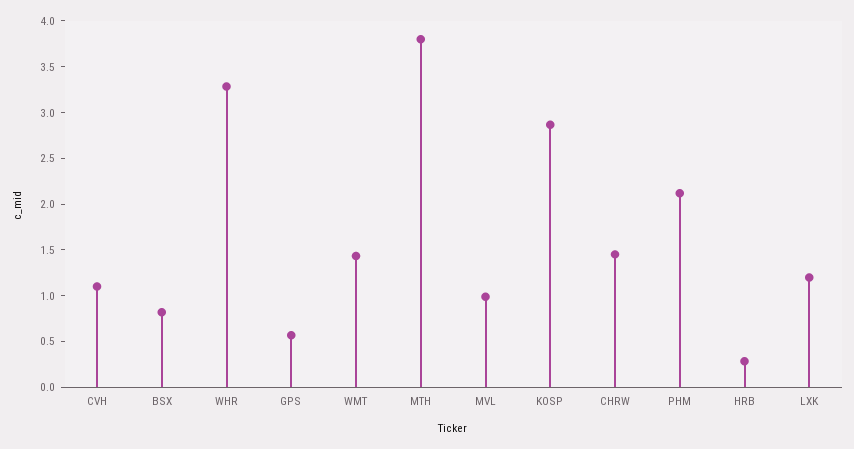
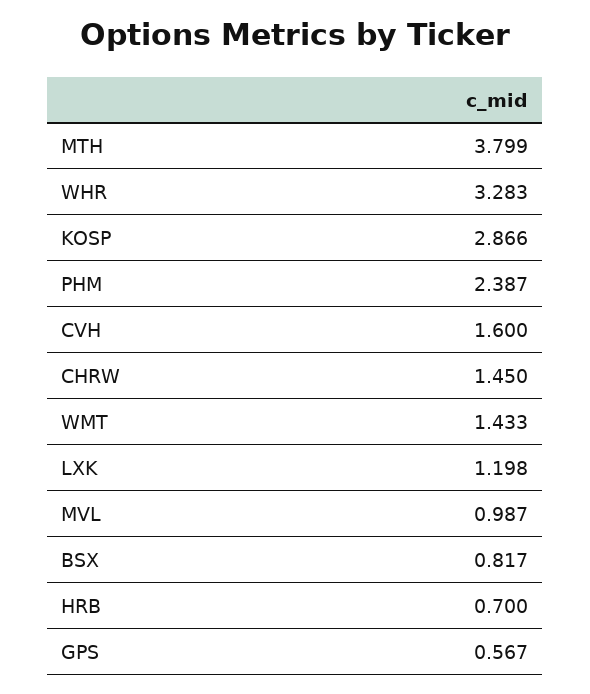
CVH: 1.1 -> 1.6
PHM: 2.1 -> 2.387
HRB: 0.3 -> 0.7

